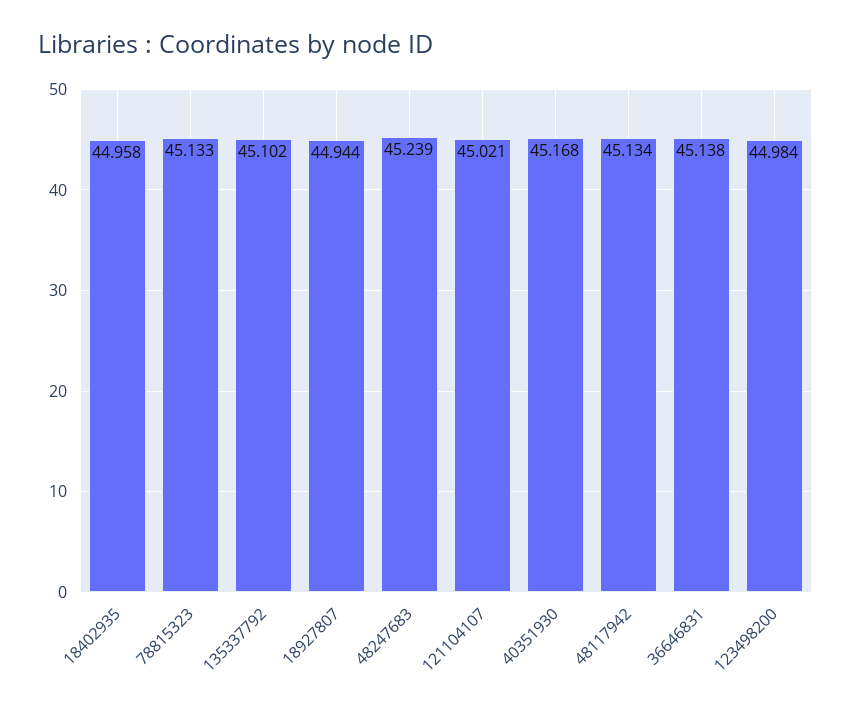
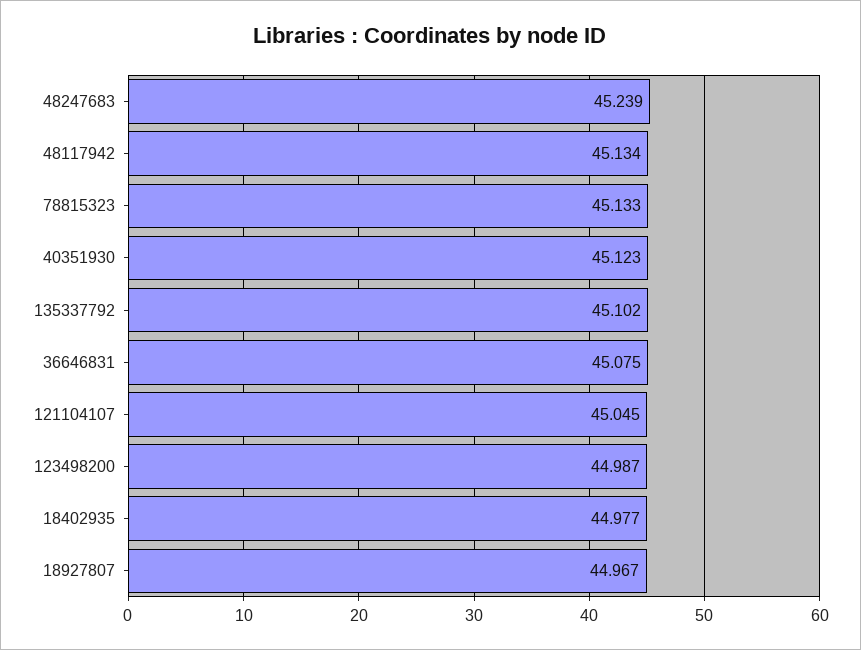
18402935: 44.958 -> 44.977
18927807: 44.944 -> 44.967
121104107: 45.021 -> 45.045
40351930: 45.168 -> 45.123
36646831: 45.138 -> 45.075
123498200: 44.984 -> 44.987

